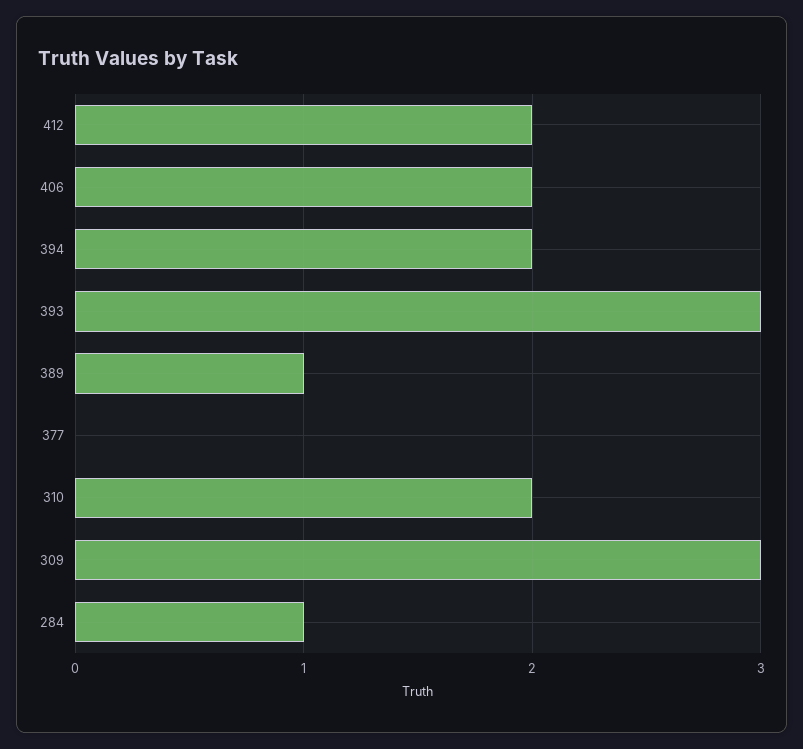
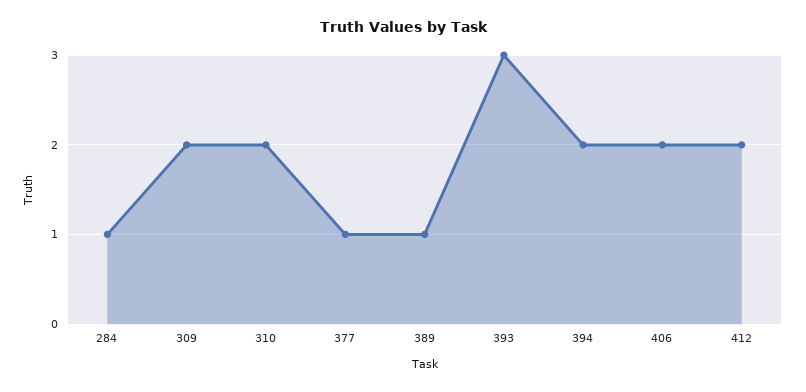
377: 0 -> 1
309: 3 -> 2

